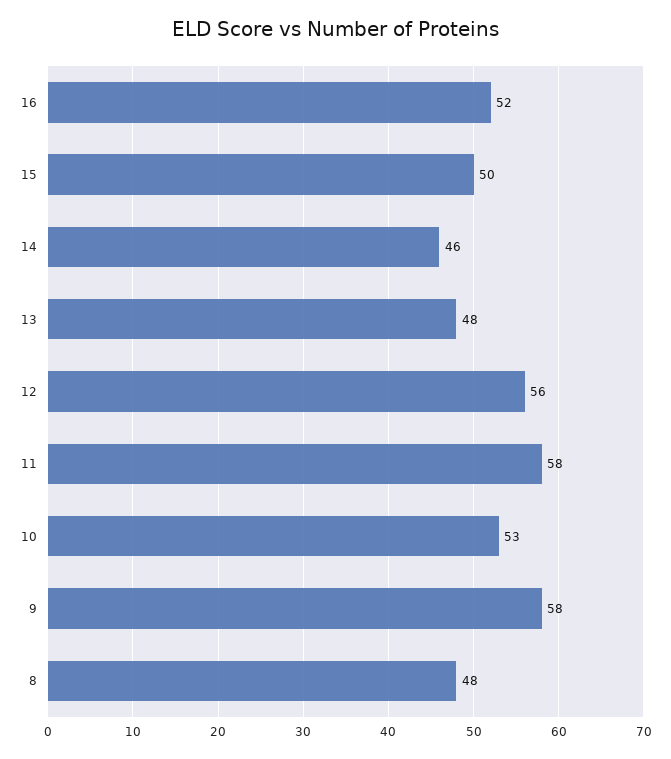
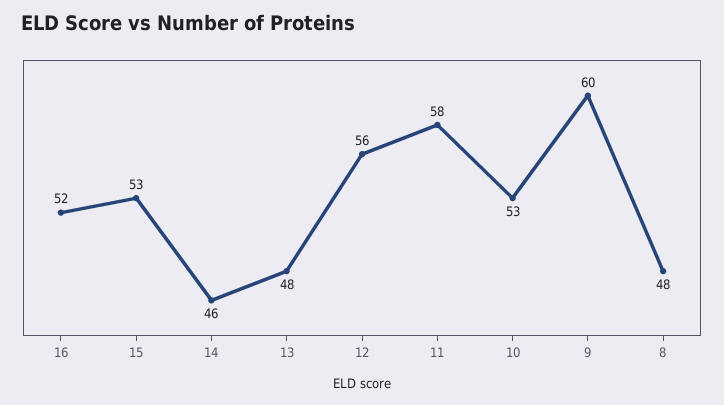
15: 50 -> 53
9: 58 -> 60

